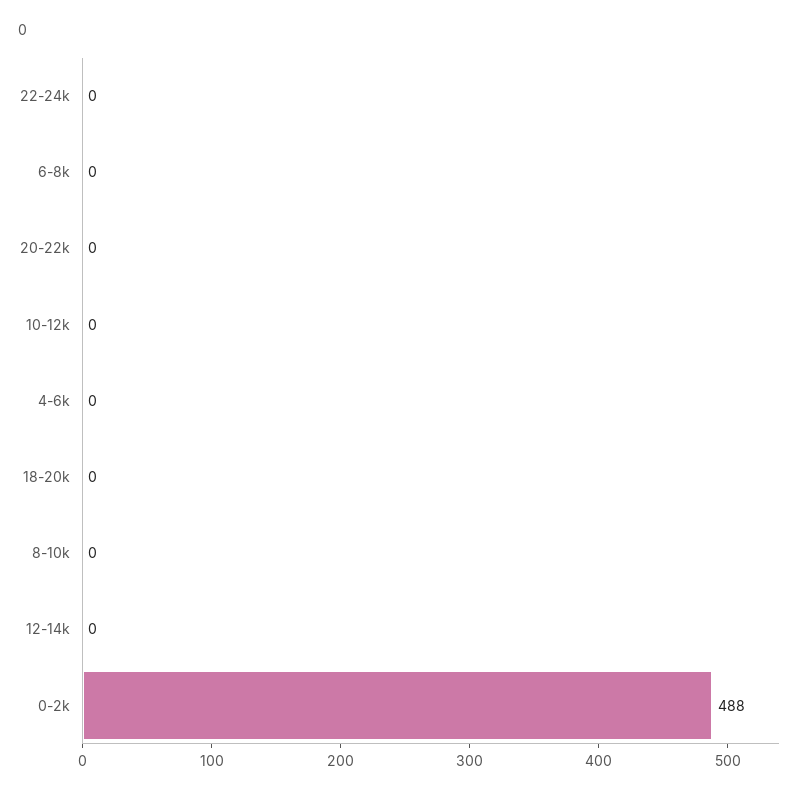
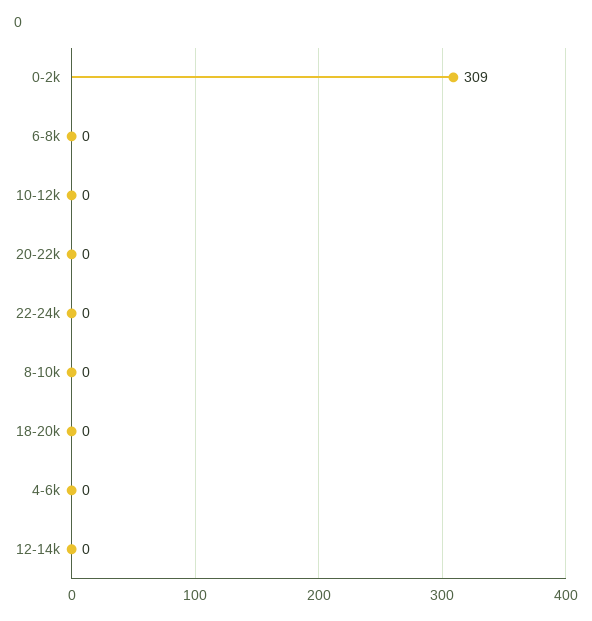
0-2k: 488 -> 309

